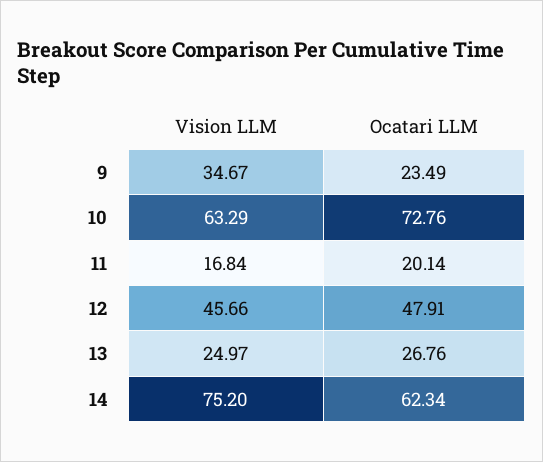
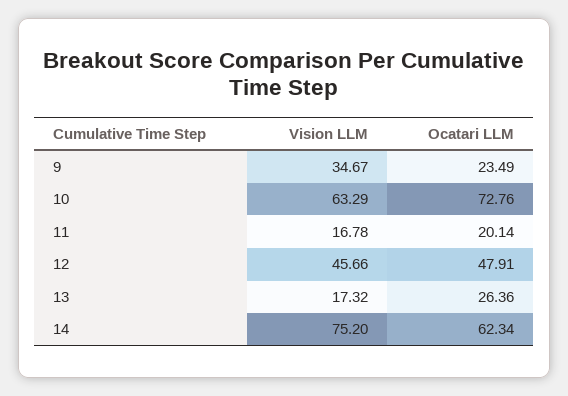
Vision LLM, 11: 16.84 -> 16.78
Vision LLM, 13: 24.97 -> 17.32
Ocatari LLM, 13: 26.76 -> 26.36

